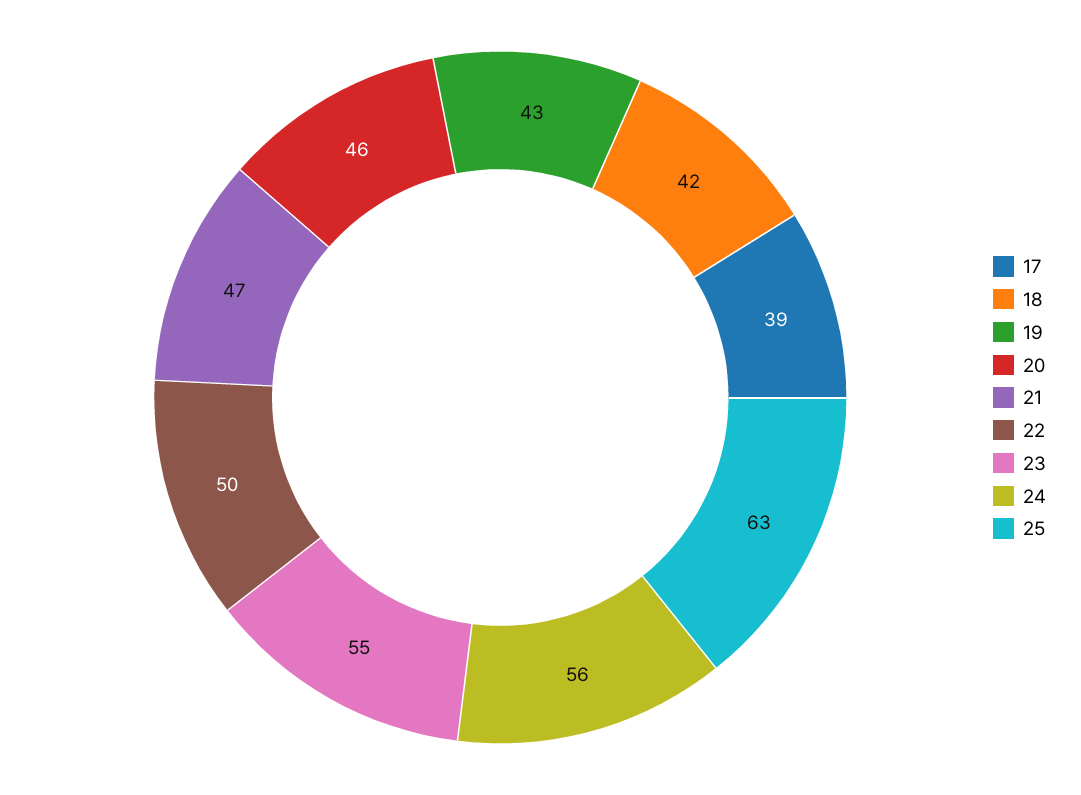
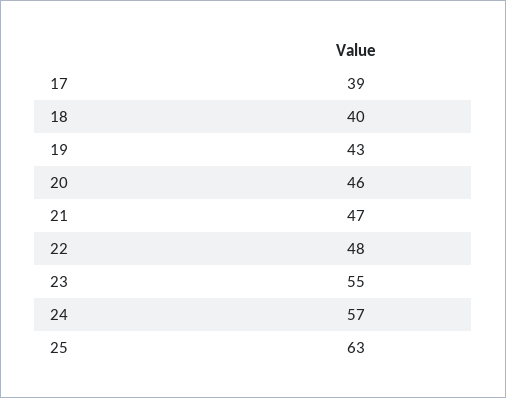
18: 42 -> 40
22: 50 -> 48
24: 56 -> 57

